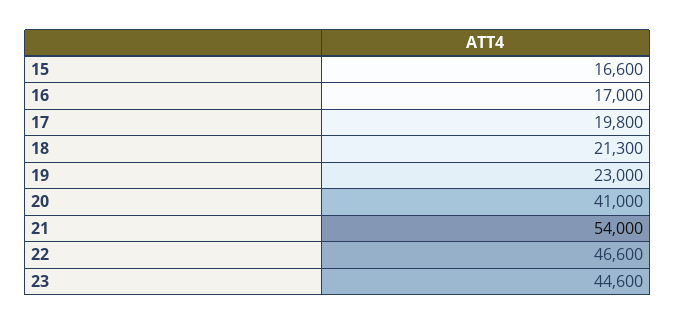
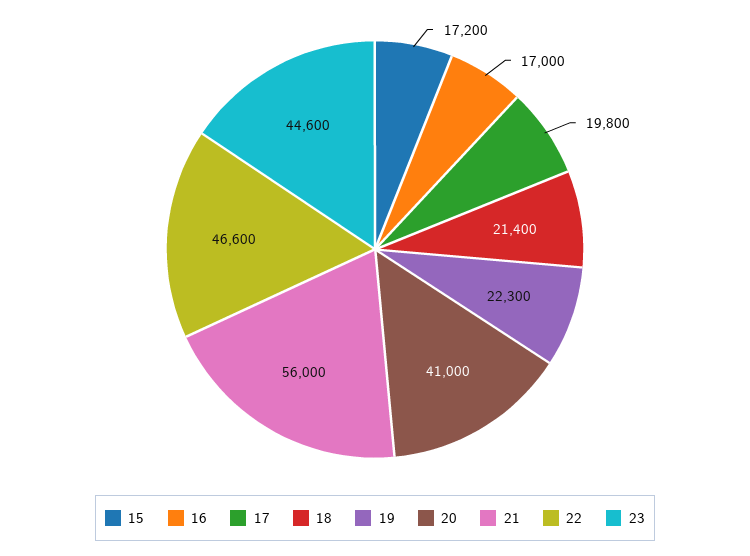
15: 16600 -> 17200
18: 21300 -> 21400
19: 23000 -> 22300
21: 54000 -> 56000

